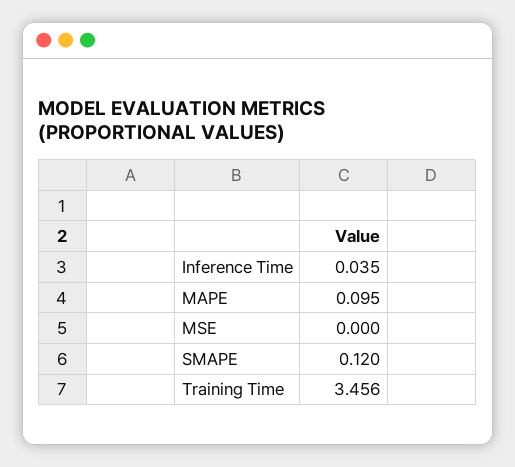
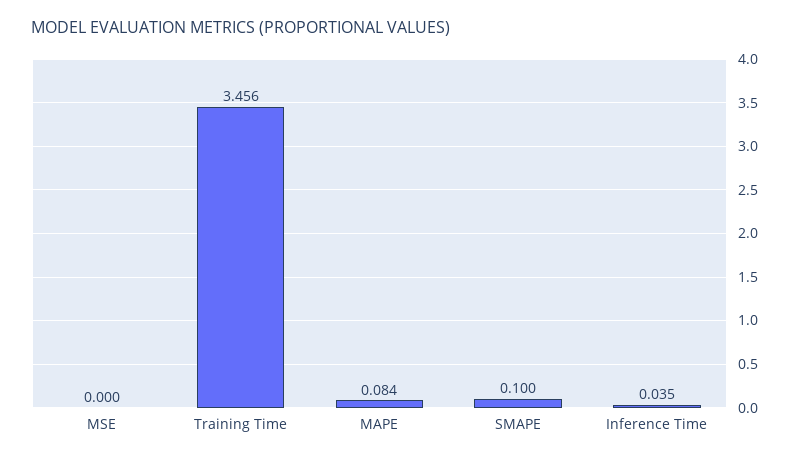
MAPE: 0.095 -> 0.084
SMAPE: 0.12 -> 0.1

